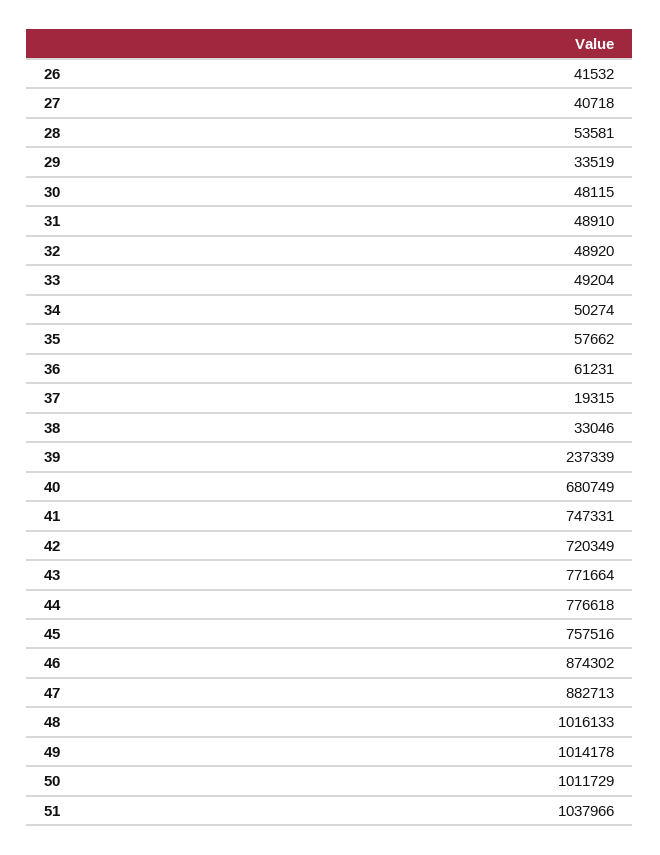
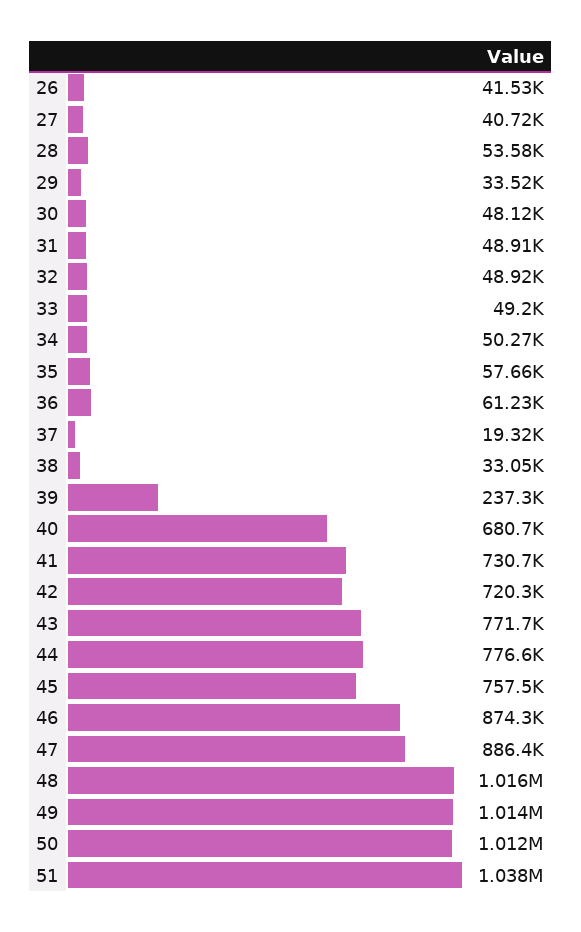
41: 747331 -> 730700
47: 882713 -> 886400

